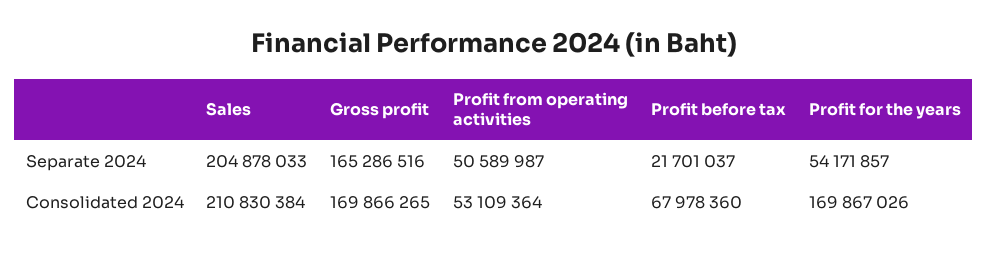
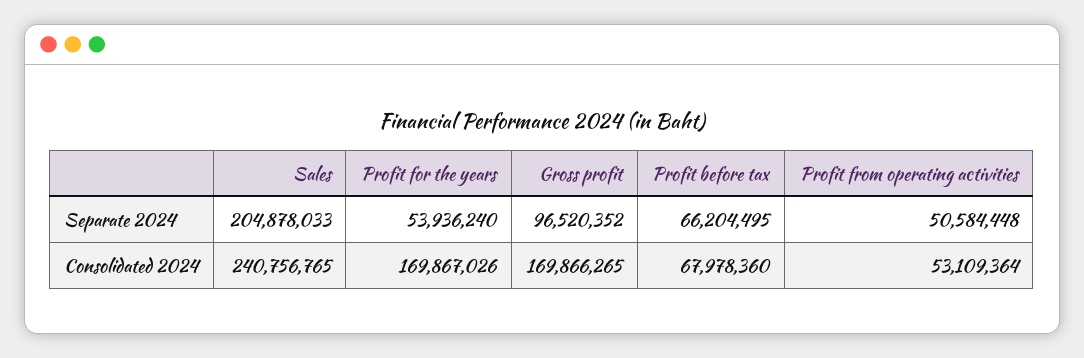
Gross profit, Separate 2024: 165286516 -> 96520352
Profit from operating activities, Separate 2024: 50589987 -> 50584448
Profit before tax, Separate 2024: 21701037 -> 66204495
Profit for the years, Separate 2024: 54171857 -> 53936240
Sales, Consolidated 2024: 210830384 -> 240756765

